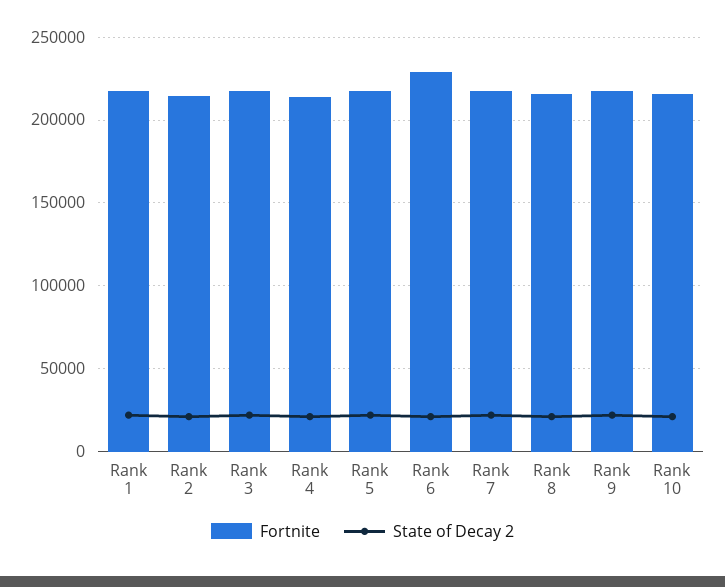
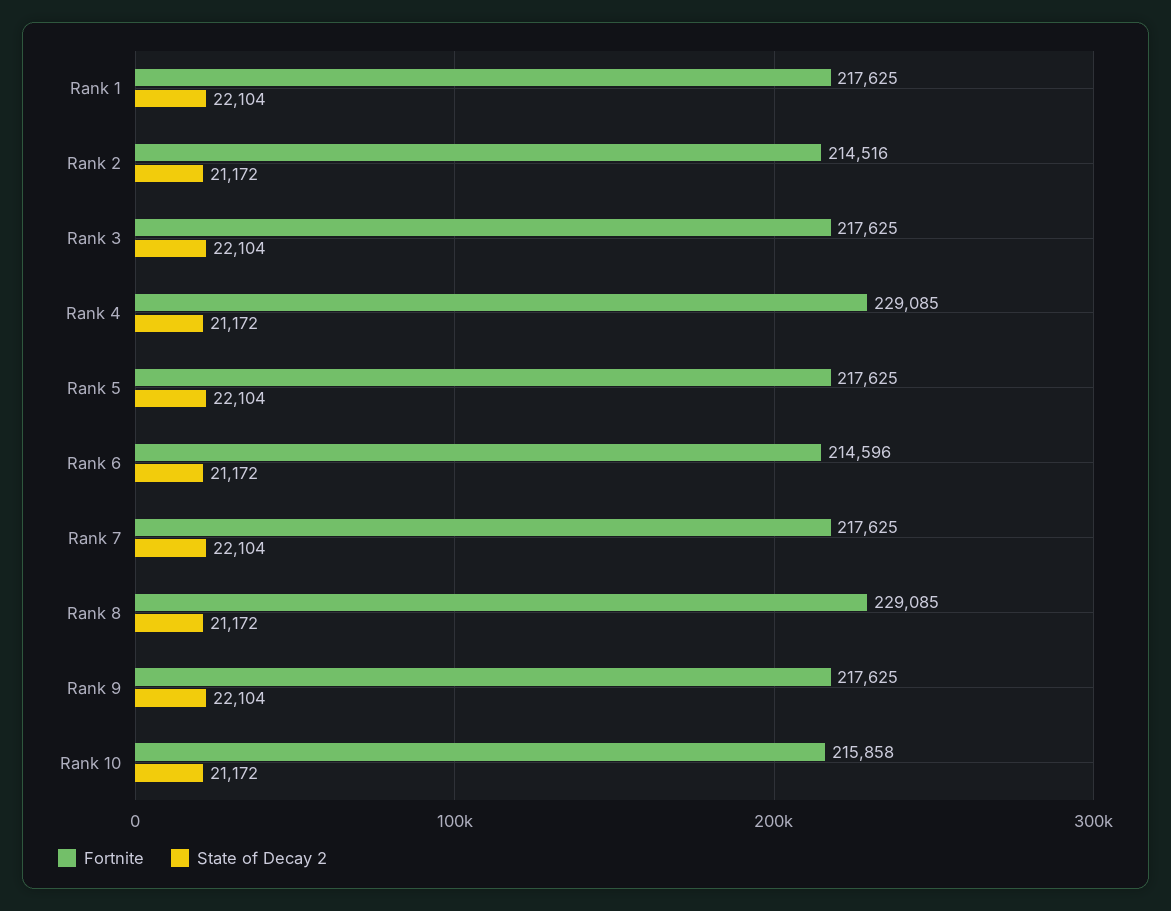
Fortnite, Rank 4: 215000 -> 229085
Fortnite, Rank 6: 230000 -> 214596
Fortnite, Rank 8: 215000 -> 229085

